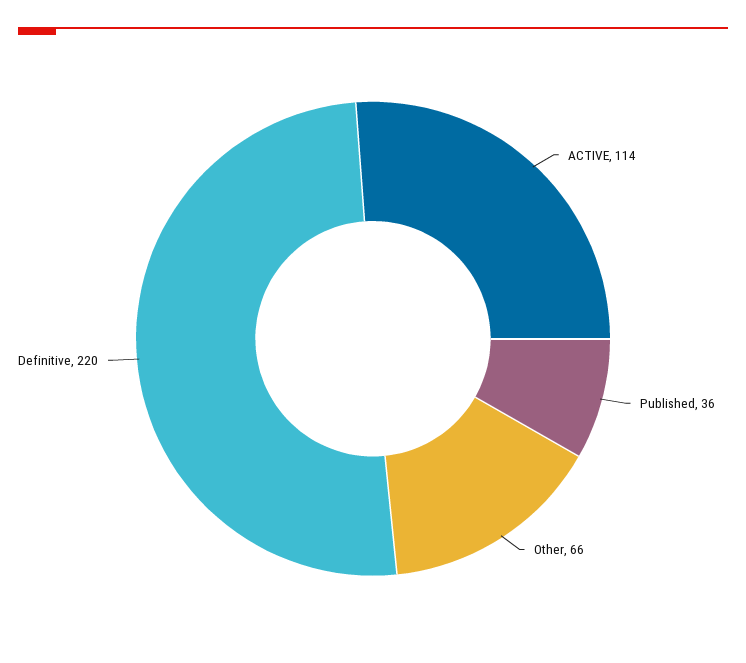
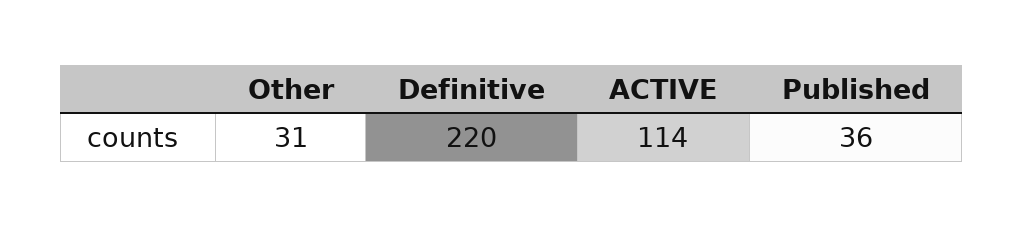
Other: 66 -> 31

